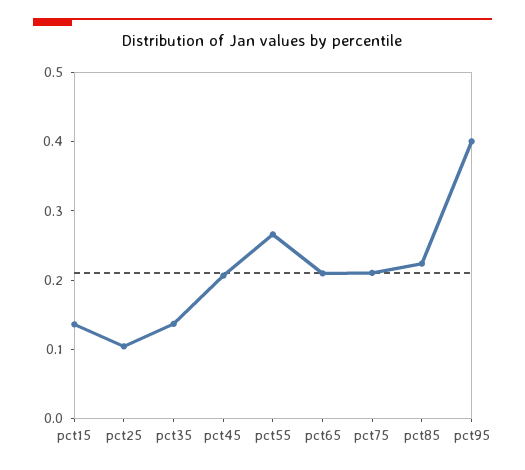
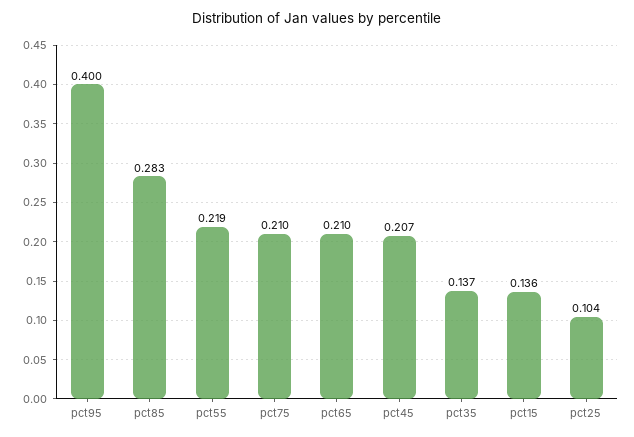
pct55: 0.26 -> 0.219
pct85: 0.22 -> 0.283

